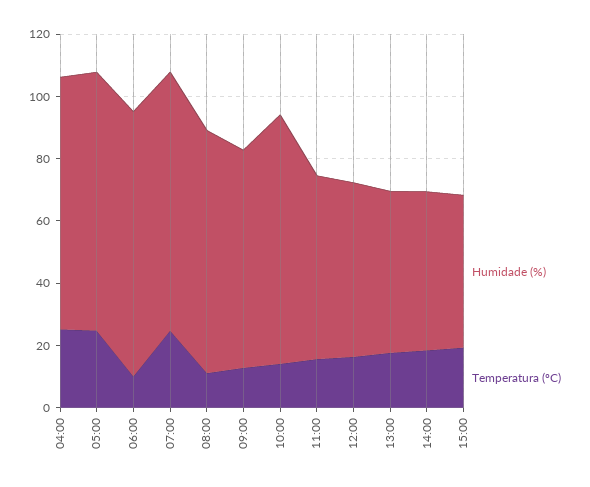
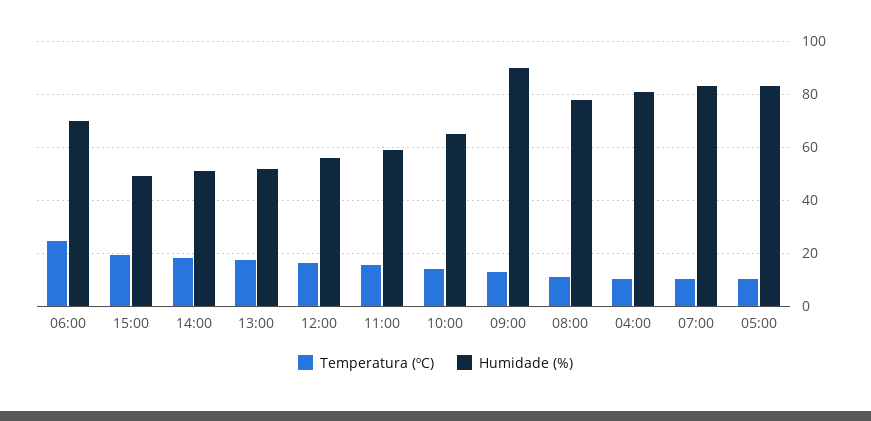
Temperatura (ºC), 04:00: 25 -> 10
Temperatura (ºC), 05:00: 25 -> 10
Humidade (%), 06:00: 85 -> 70
Temperatura (ºC), 06:00: 10 -> 25
Temperatura (ºC), 07:00: 25 -> 10
Humidade (%), 09:00: 70 -> 90
Humidade (%), 10:00: 80 -> 65

